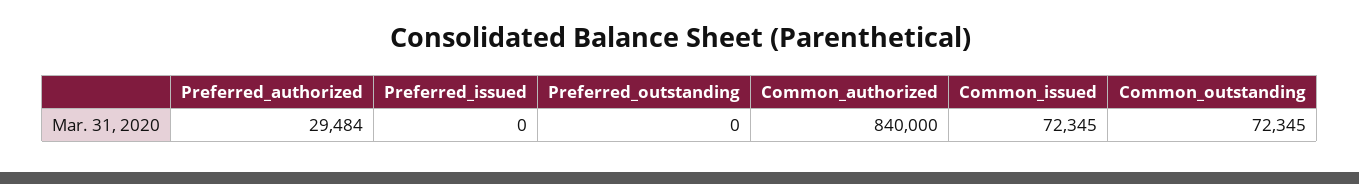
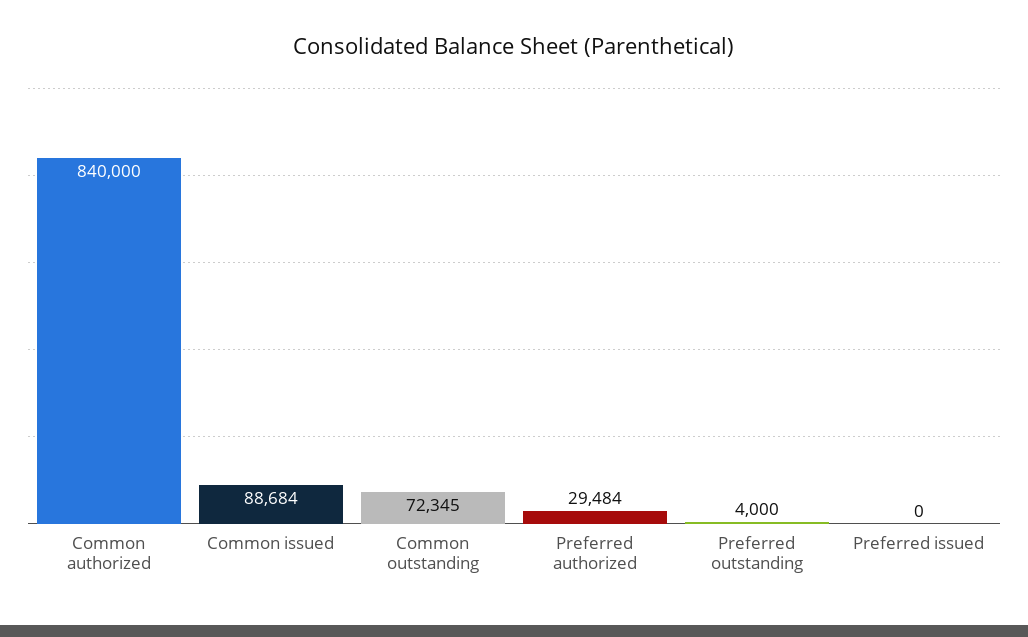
Preferred_outstanding: 0 -> 4000
Common_issued: 72345 -> 88684

